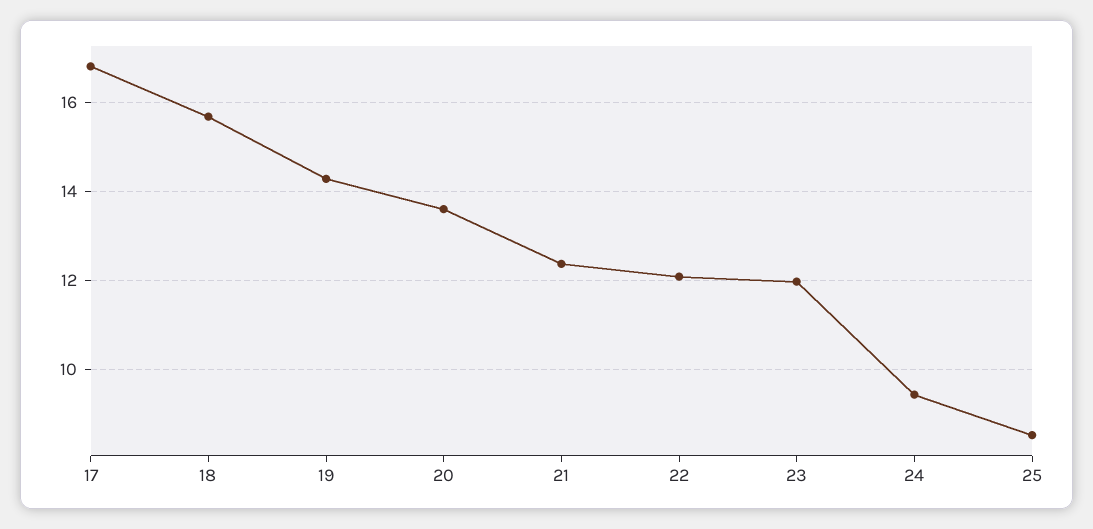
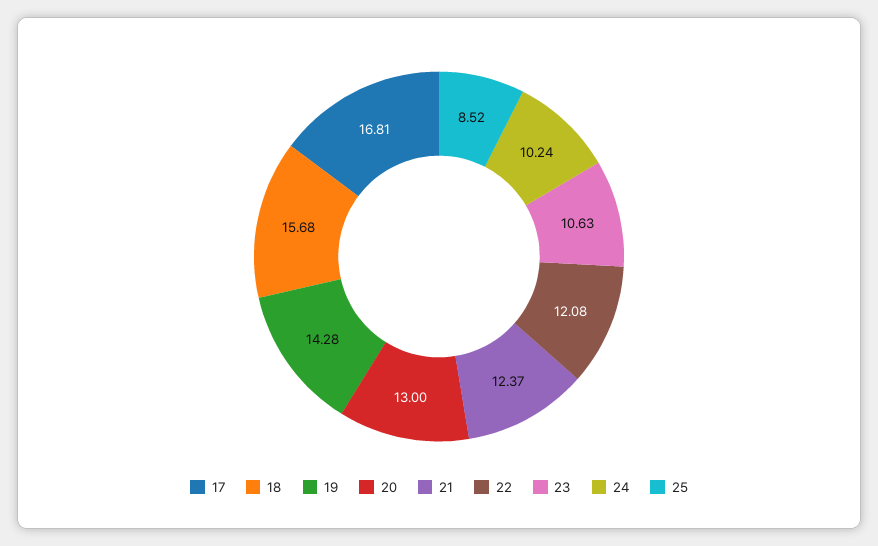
20: 13.6 -> 13
23: 12 -> 10.63
24: 9.4 -> 10.24

